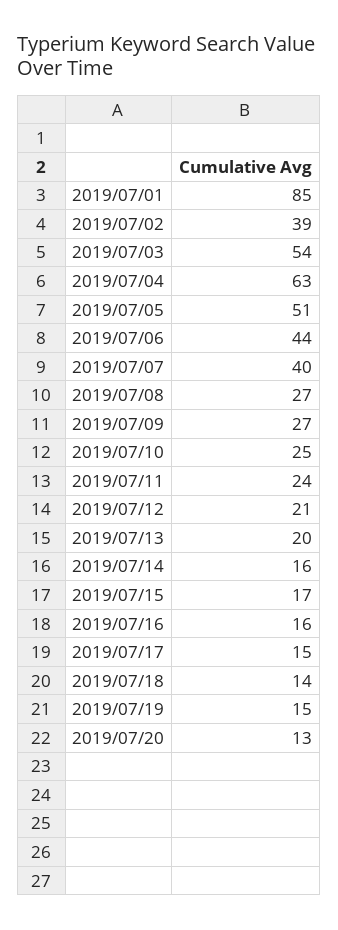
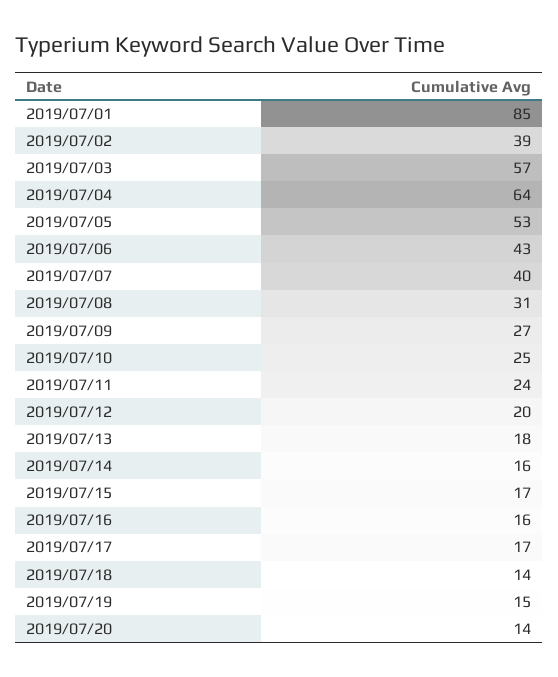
2019/07/03: 54 -> 57
2019/07/04: 63 -> 64
2019/07/05: 51 -> 53
2019/07/06: 44 -> 43
2019/07/08: 27 -> 31
2019/07/12: 21 -> 20
2019/07/13: 20 -> 18
2019/07/17: 15 -> 17
2019/07/20: 13 -> 14

